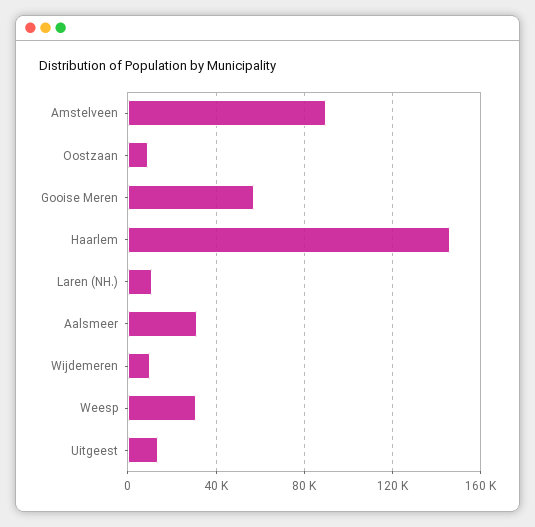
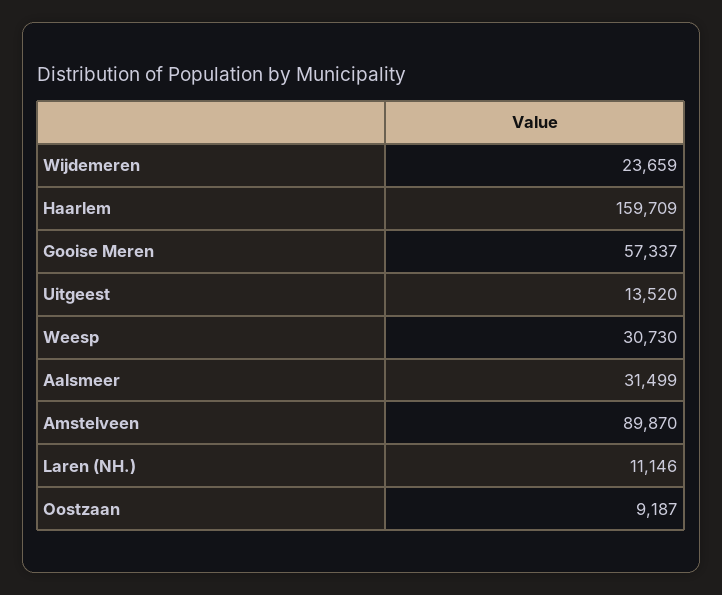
Haarlem: 145000 -> 159709
Wijdemeren: 10000 -> 23659

